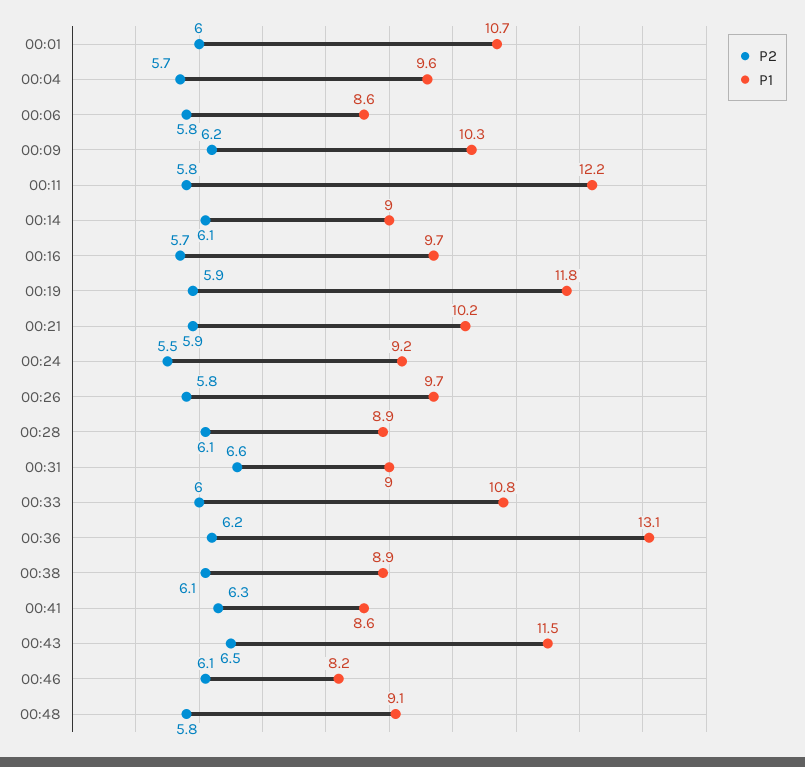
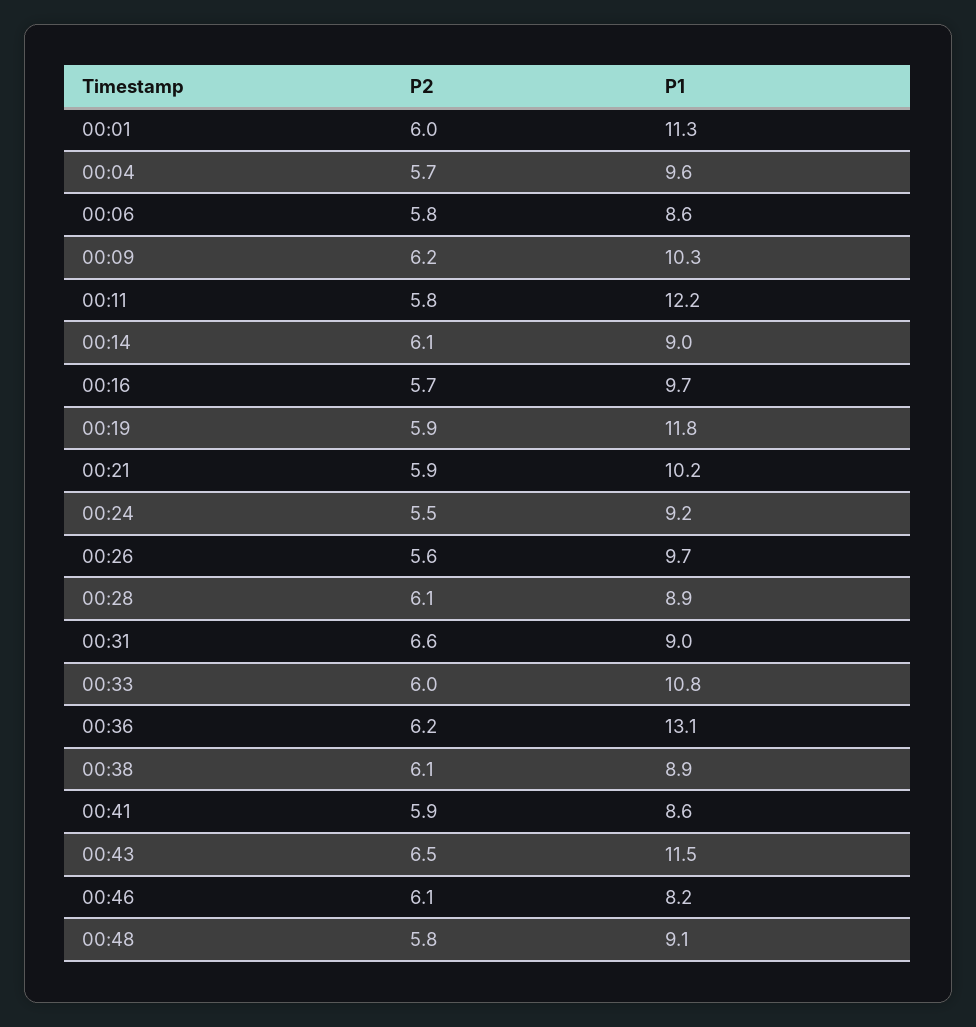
P1, 00:01: 10.7 -> 11.3
P2, 00:26: 5.8 -> 5.6
P2, 00:41: 6.3 -> 5.9

